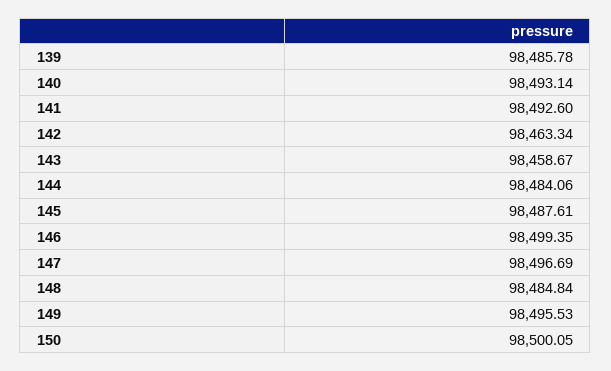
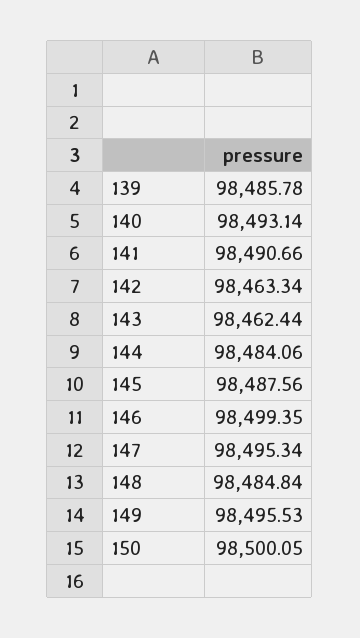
141: 98492.6 -> 98490.66
143: 98458.67 -> 98462.44
145: 98487.61 -> 98487.56
147: 98496.69 -> 98495.34

